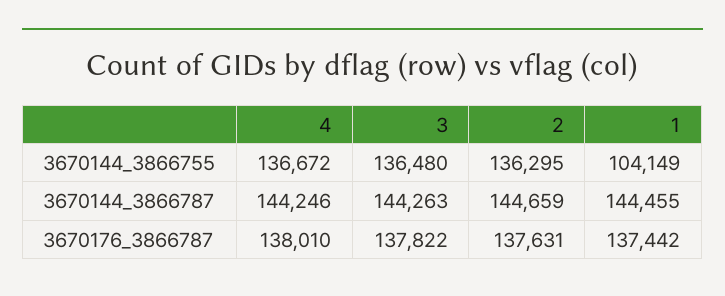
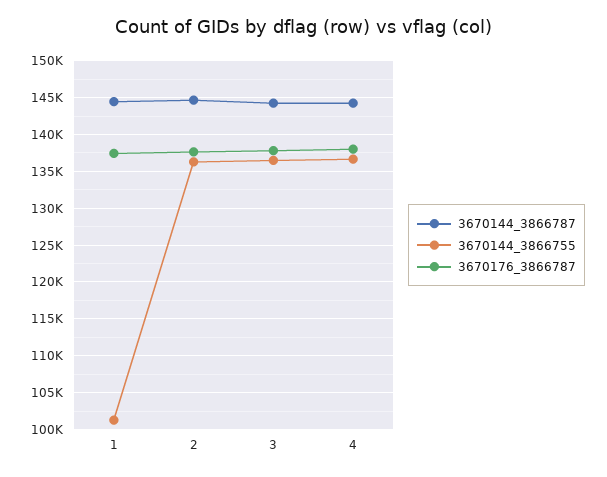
3670144_3866755, 1: 104149 -> 101000

